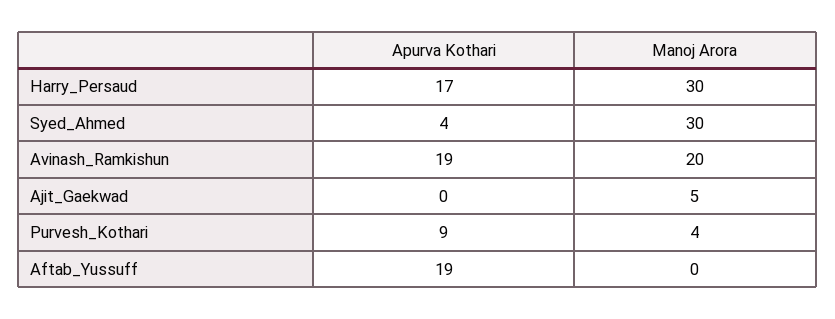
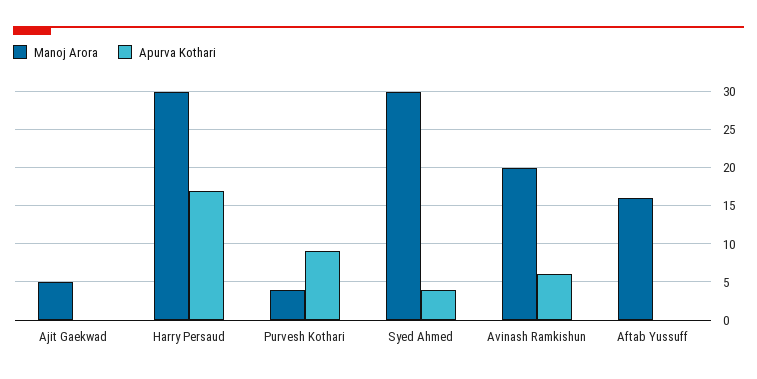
Apurva Kothari, Avinash_Ramkishun: 19 -> 6
Apurva Kothari, Aftab_Yussuff: 19 -> 0
Manoj Arora, Aftab_Yussuff: 0 -> 16

